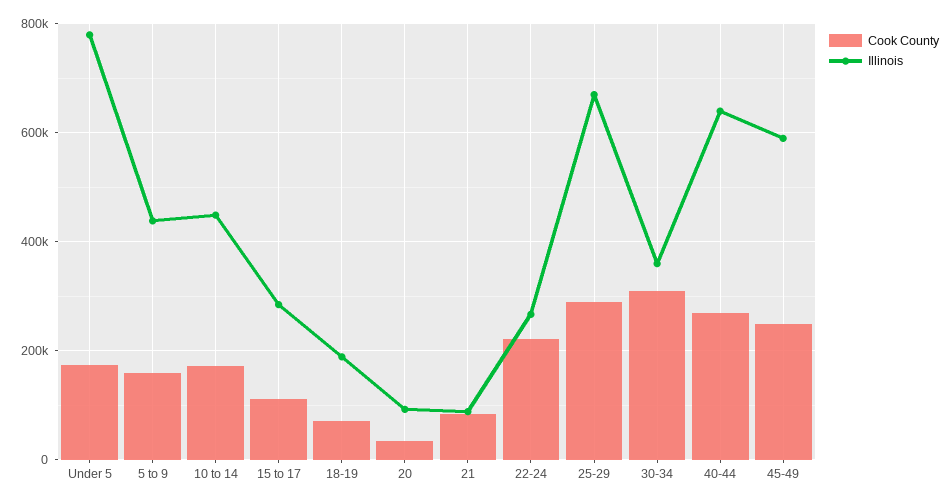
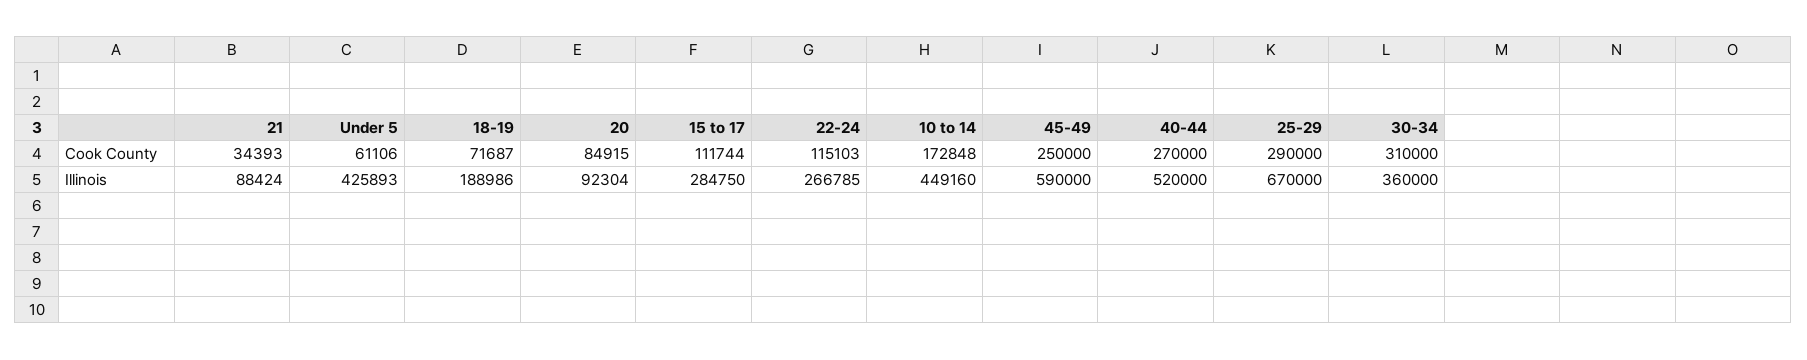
Cook County, Under 5: 180000 -> 61106
Illinois, Under 5: 780000 -> 425893
Cook County, 5 to 9: 160000 -> none
Illinois, 5 to 9: 440000 -> none
Cook County, 20: 40000 -> 84915
Cook County, 21: 80000 -> 34393
Cook County, 22-24: 220000 -> 115103
Illinois, 40-44: 640000 -> 520000

